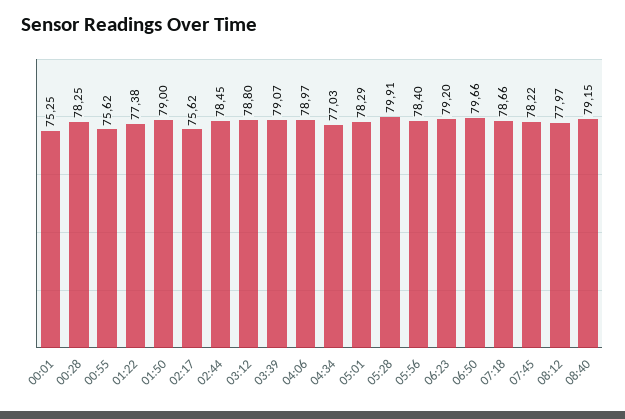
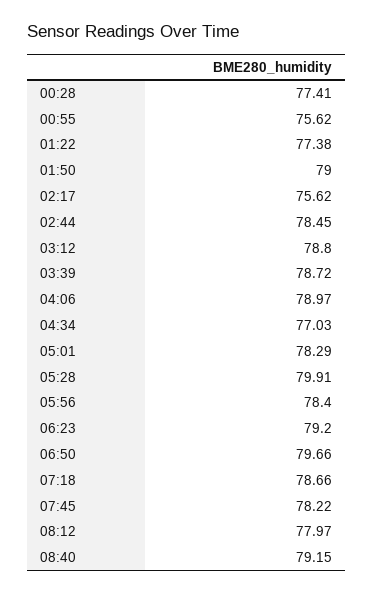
00:01: 75.25 -> none
00:28: 78.25 -> 77.41
03:39: 79.07 -> 78.72

